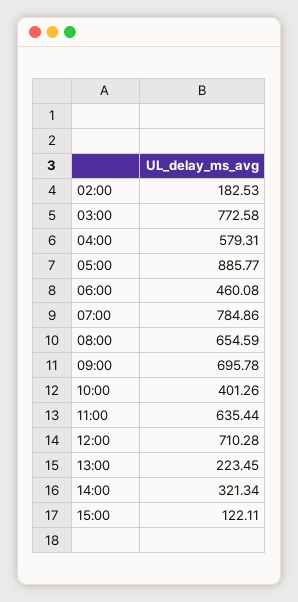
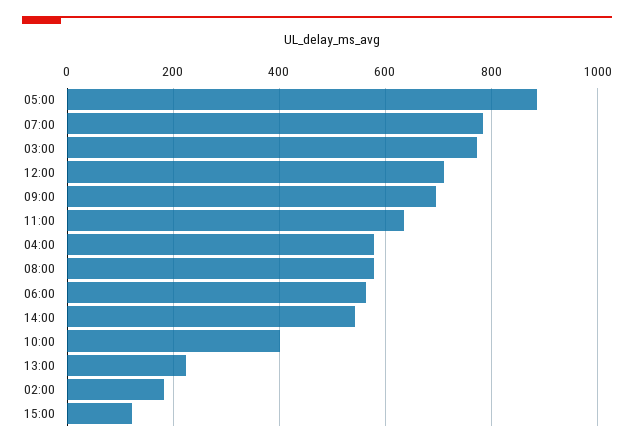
06:00: 460.08 -> 560
08:00: 654.59 -> 580
14:00: 321.34 -> 540

